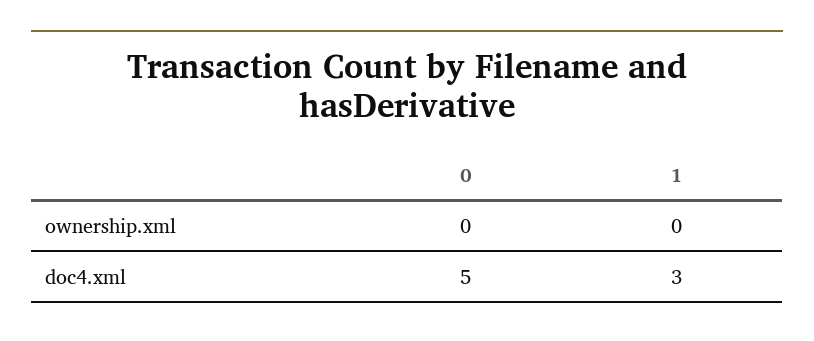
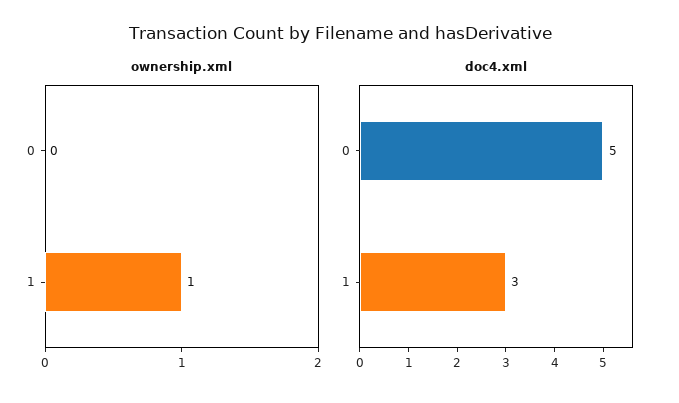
ownership.xml, 1: 0 -> 1

